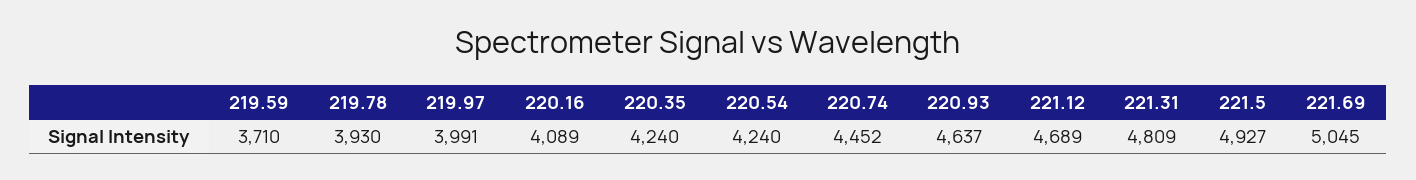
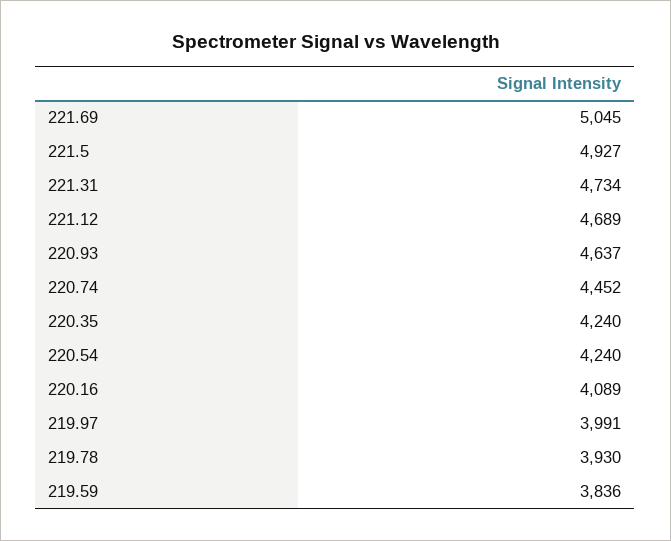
219.59: 3710 -> 3836
221.31: 4809 -> 4734

